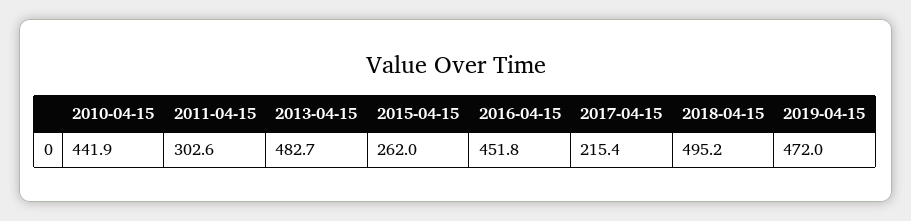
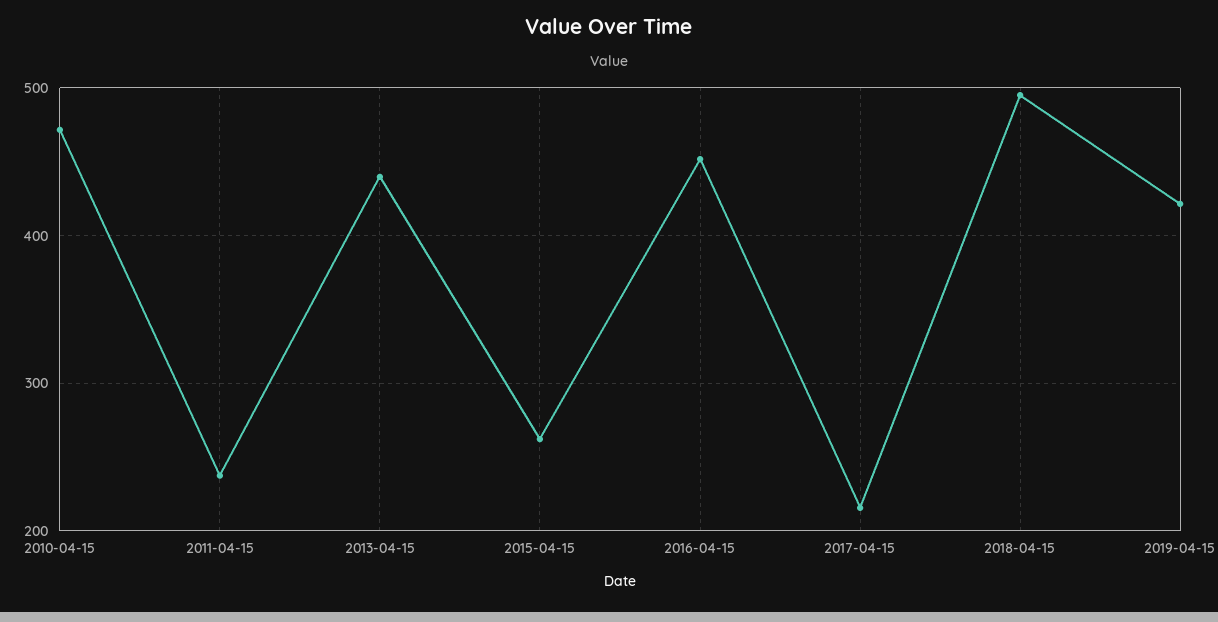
2010-04-15: 441.9 -> 470
2011-04-15: 302.6 -> 240
2013-04-15: 482.7 -> 440
2019-04-15: 472 -> 420

